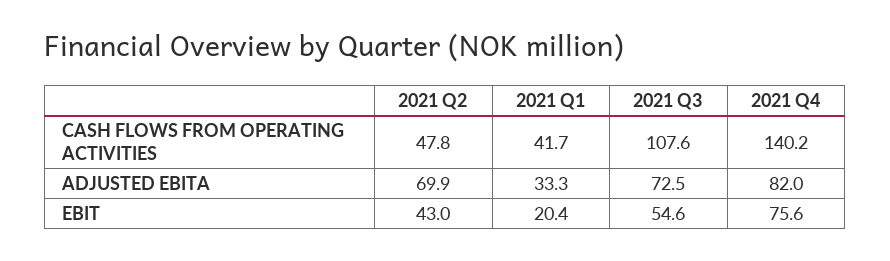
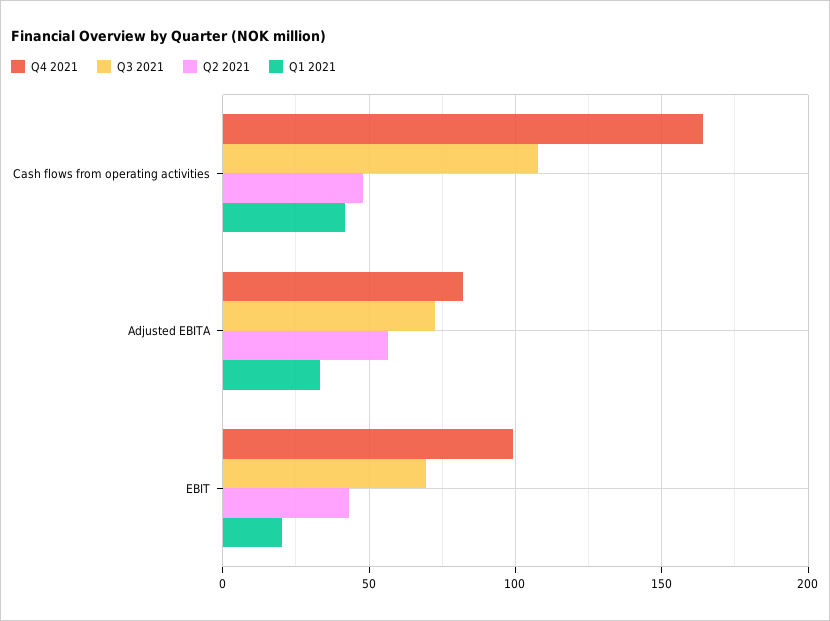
2021 Q4, CASH FLOWS FROM OPERATING ACTIVITIES: 140.2 -> 165
2021 Q2, ADJUSTED EBITA: 69.9 -> 55
2021 Q3, EBIT: 54.6 -> 70
2021 Q4, EBIT: 75.6 -> 100

